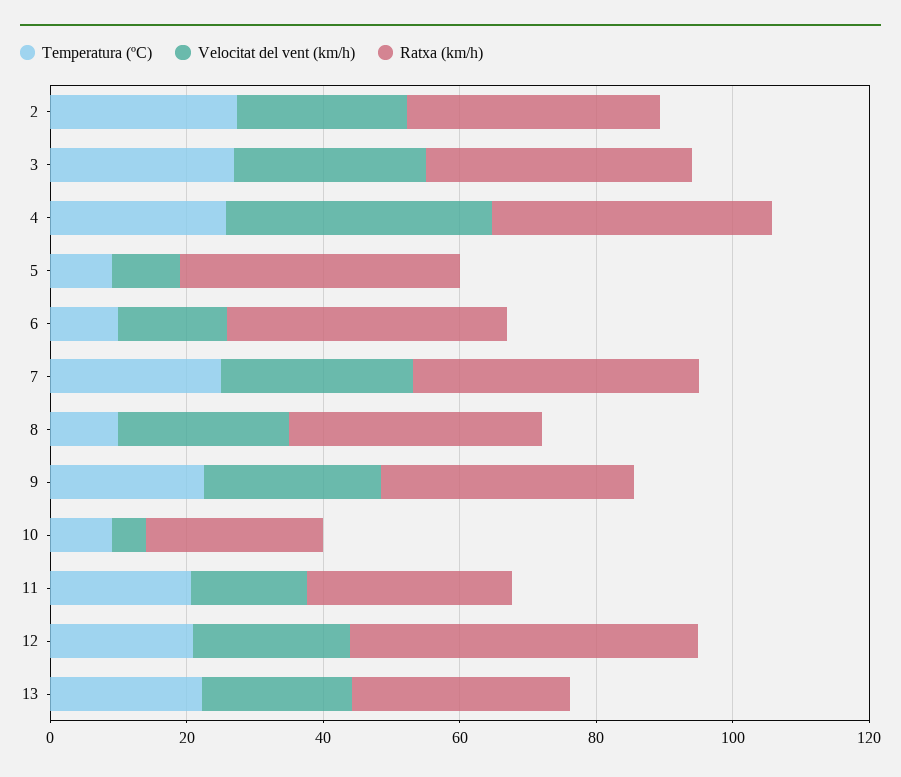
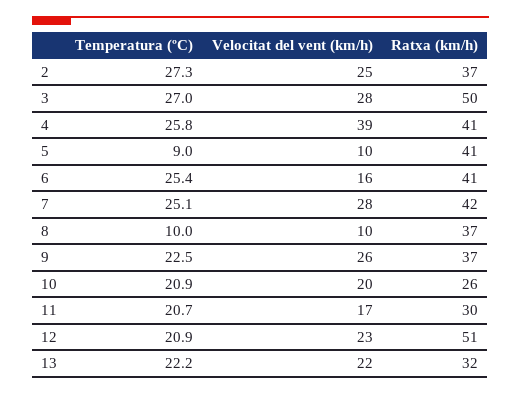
Ratxa (km/h), 3: 40 -> 50
Temperatura (ºC), 6: 10 -> 25.4
Velocitat del vent (km/h), 8: 25 -> 10
Temperatura (ºC), 10: 10 -> 20.9
Velocitat del vent (km/h), 10: 5 -> 20

